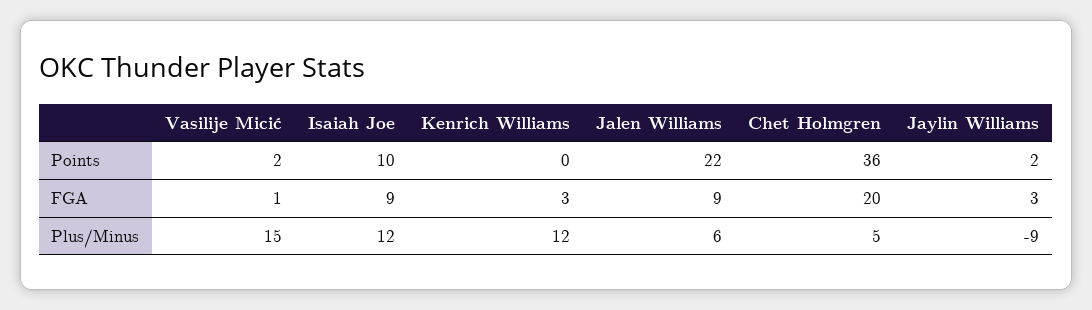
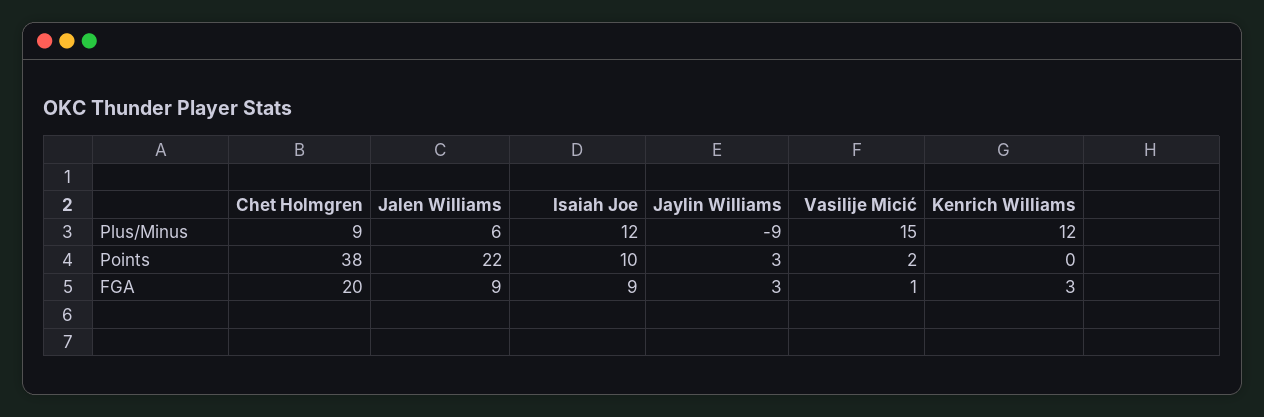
Chet Holmgren, Points: 36 -> 38
Jaylin Williams, Points: 2 -> 3
Chet Holmgren, Plus/Minus: 5 -> 9

